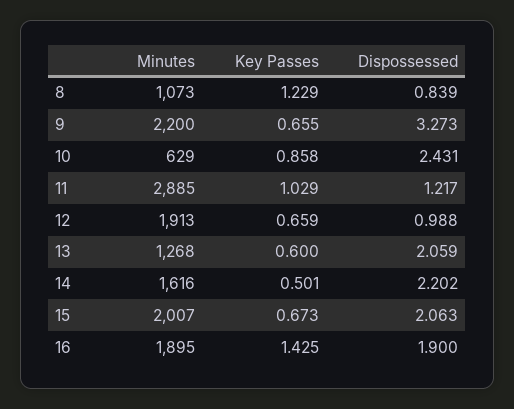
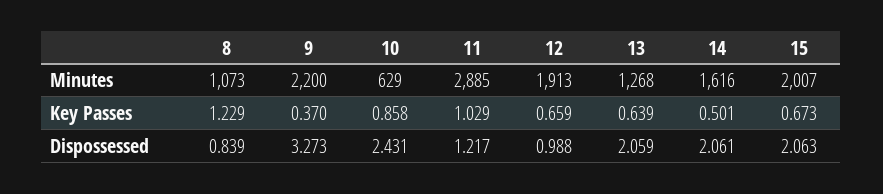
Key Passes, 9: 0.655 -> 0.37
Key Passes, 13: 0.6 -> 0.639
Dispossessed, 14: 2.202 -> 2.061
Minutes, 16: 1895 -> none
Key Passes, 16: 1.425 -> none
Dispossessed, 16: 1.9 -> none

